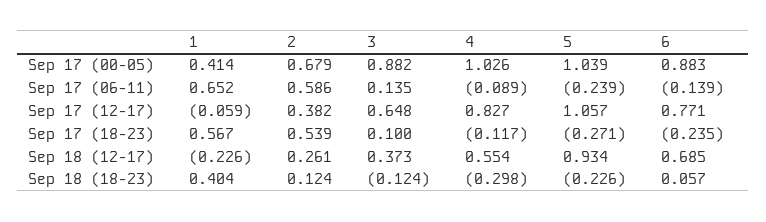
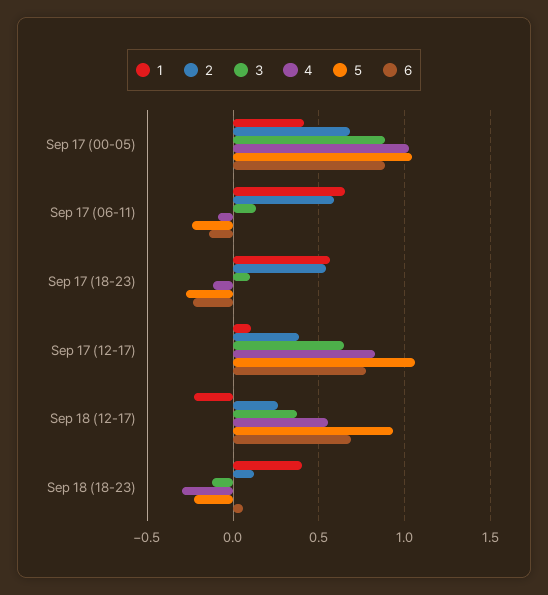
1, Sep 17 (12-17): -0.059 -> 0.1

